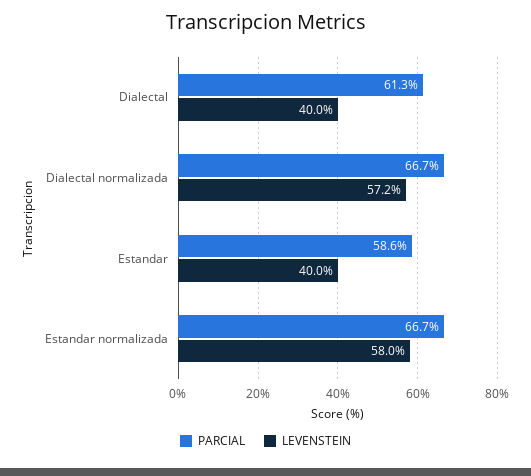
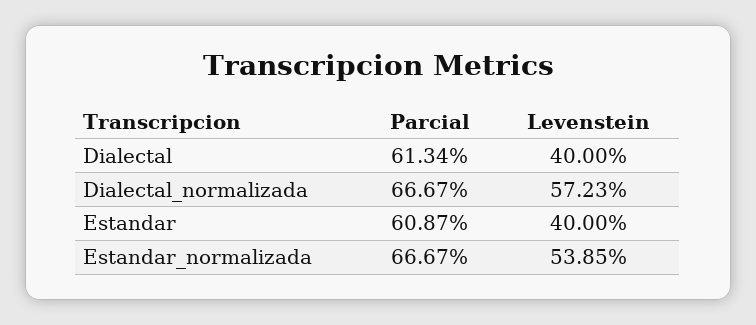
PARCIAL, Estandar: 58.6 -> 60.87
LEVENSTEIN, Estandar normalizada: 58 -> 53.85

